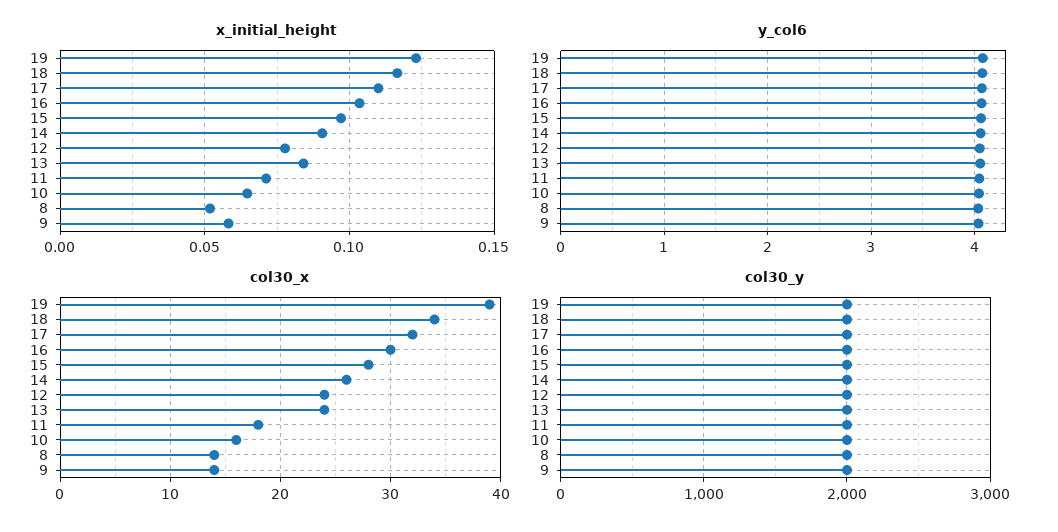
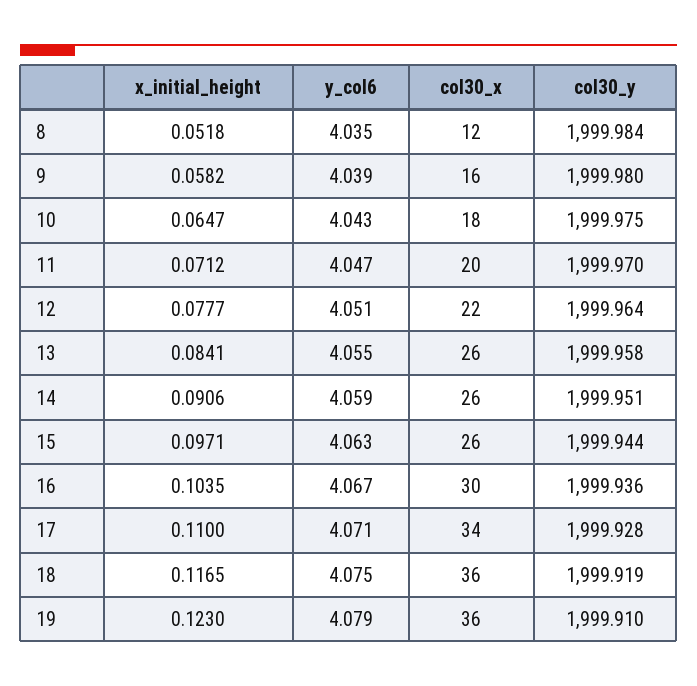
col30_x, 19: 39 -> 36
col30_x, 18: 34 -> 36
col30_x, 17: 32 -> 34
col30_x, 15: 28 -> 26
col30_x, 12: 24 -> 22
col30_x, 13: 24 -> 26
col30_x, 11: 18 -> 20
col30_x, 10: 16 -> 18
col30_x, 8: 14 -> 12
col30_x, 9: 14 -> 16

